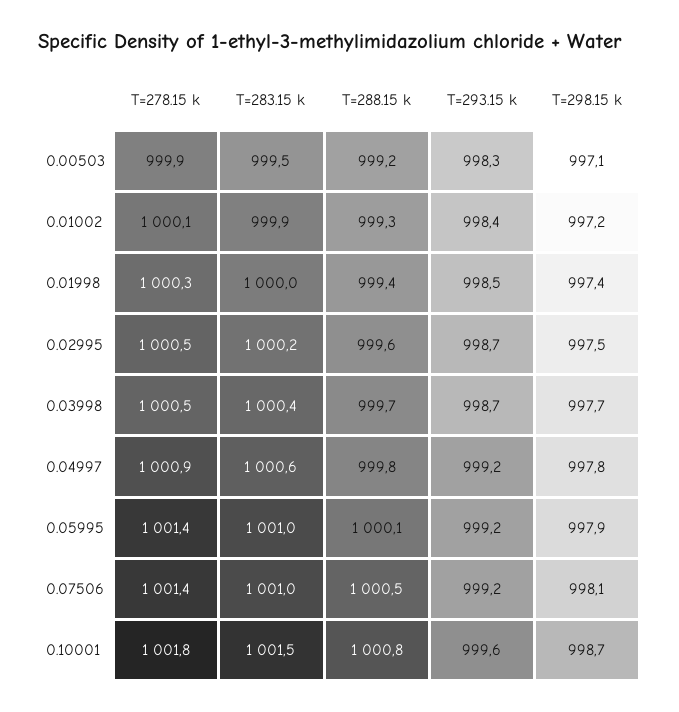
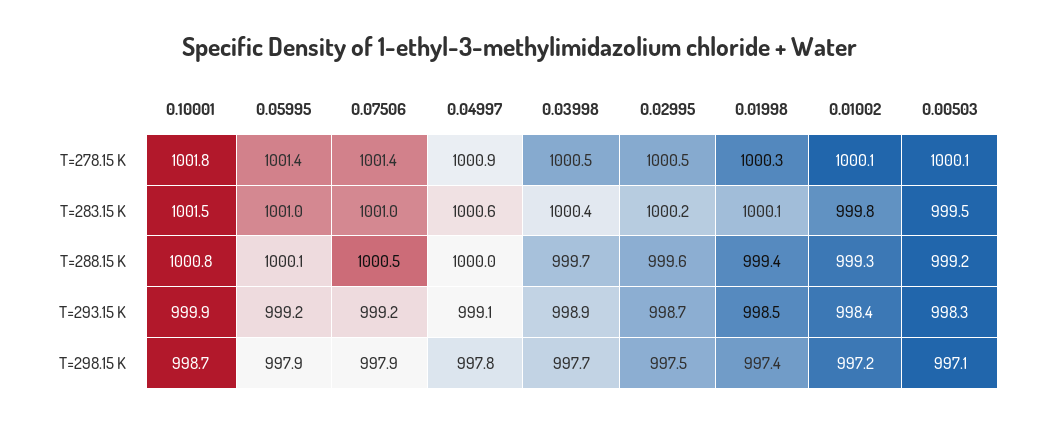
T=278.15 k, 0.00503: 999.9 -> 1000.1
T=283.15 k, 0.01002: 999.9 -> 999.8
T=283.15 k, 0.01998: 1000 -> 1000.1
T=293.15 k, 0.03998: 998.7 -> 998.9
T=288.15 k, 0.04997: 999.8 -> 1000
T=293.15 k, 0.04997: 999.2 -> 999.1
T=298.15 k, 0.07506: 998.1 -> 997.9
T=293.15 k, 0.10001: 999.6 -> 999.9

